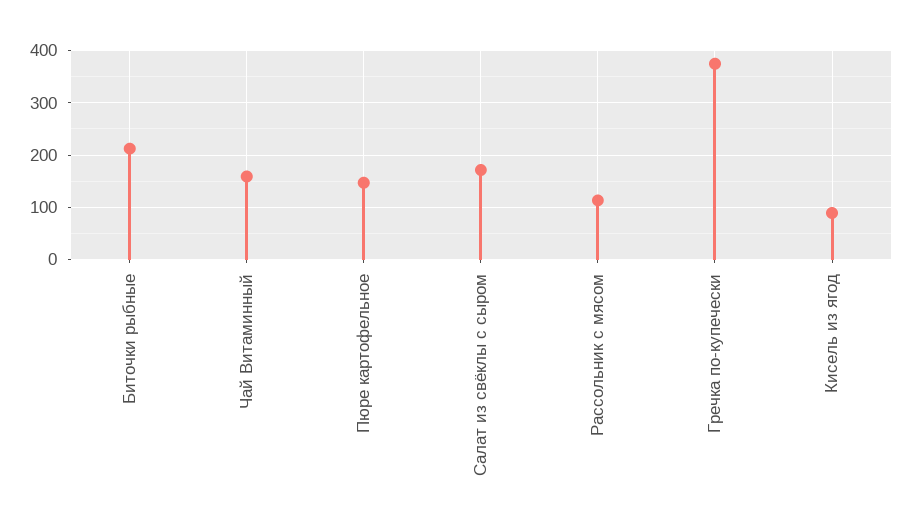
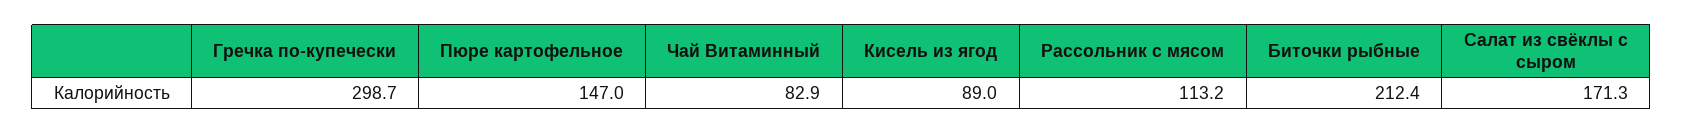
Чай Витаминный: 160 -> 82.9
Гречка по-купечески: 380 -> 298.7

